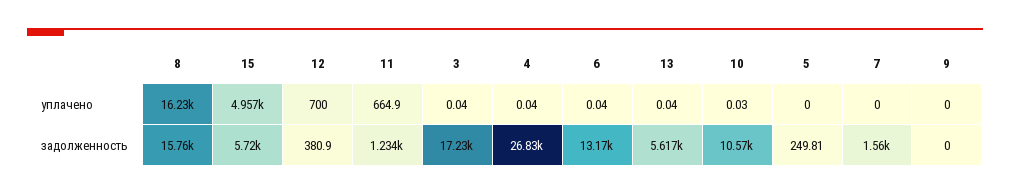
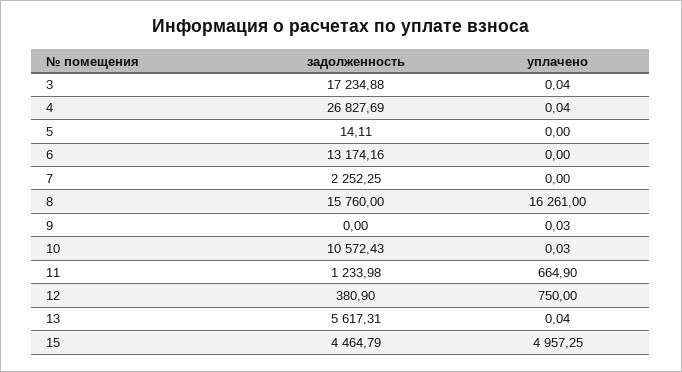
8, уплачено: 16230 -> 16261
12, уплачено: 700 -> 750
6, уплачено: 0.04 -> 0
9, уплачено: 0 -> 0.03
15, задолженность: 5720 -> 4464.79
5, задолженность: 249.81 -> 14.11
7, задолженность: 1560 -> 2252.25

